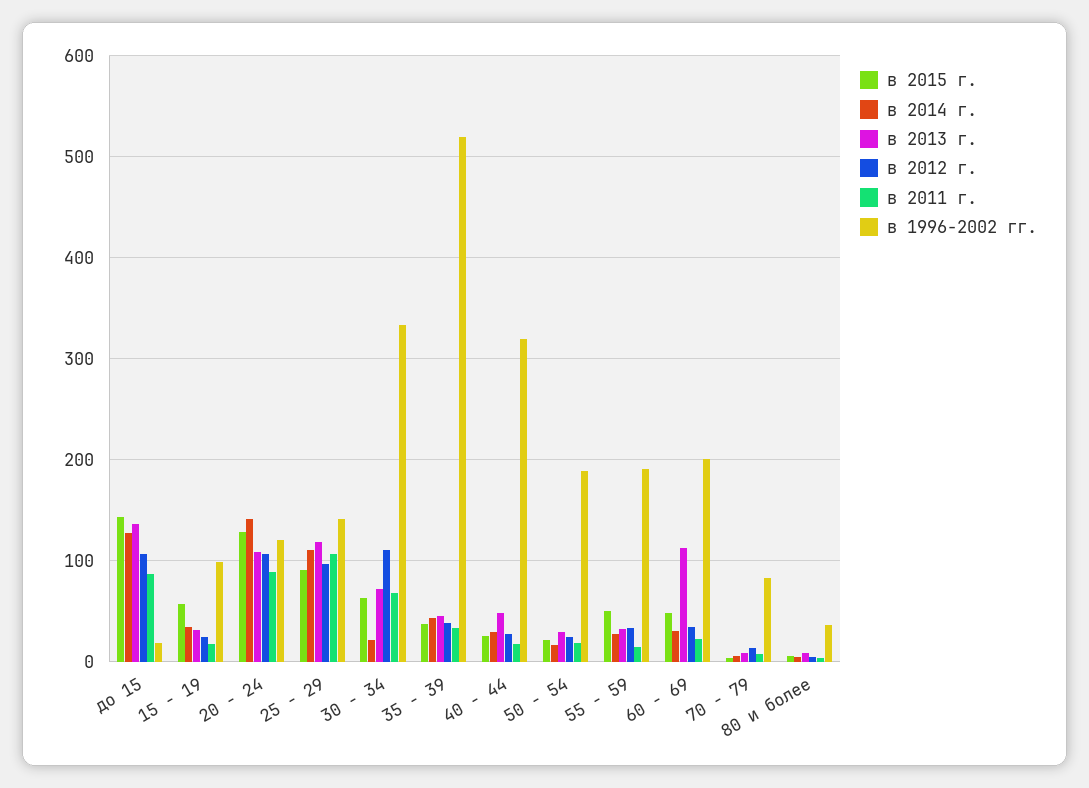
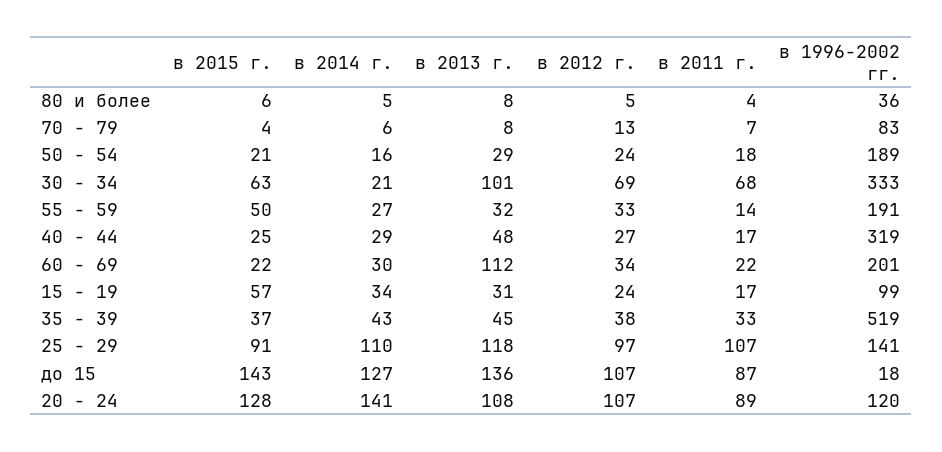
в 2013 г., 30 - 34: 70 -> 101
в 2012 г., 30 - 34: 110 -> 69
в 2015 г., 60 - 69: 50 -> 22

